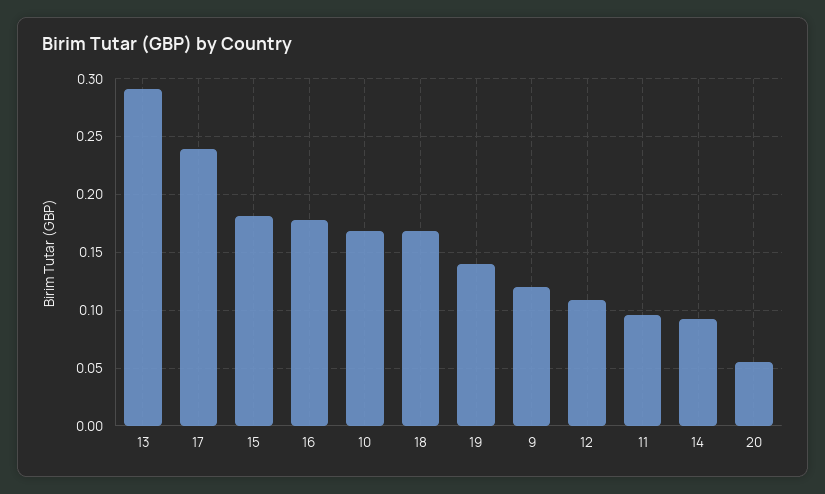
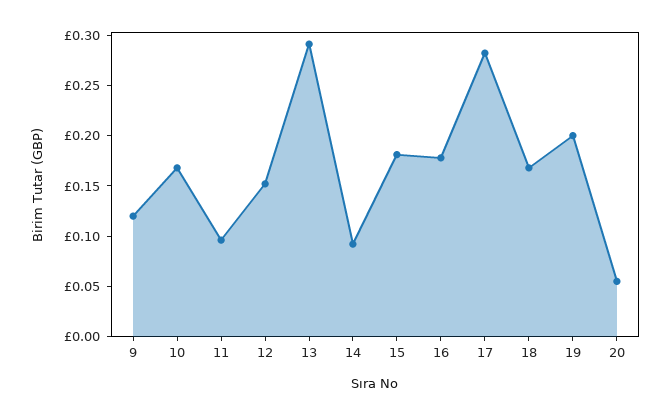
17: 0.24 -> 0.28
19: 0.14 -> 0.2
12: 0.11 -> 0.15

